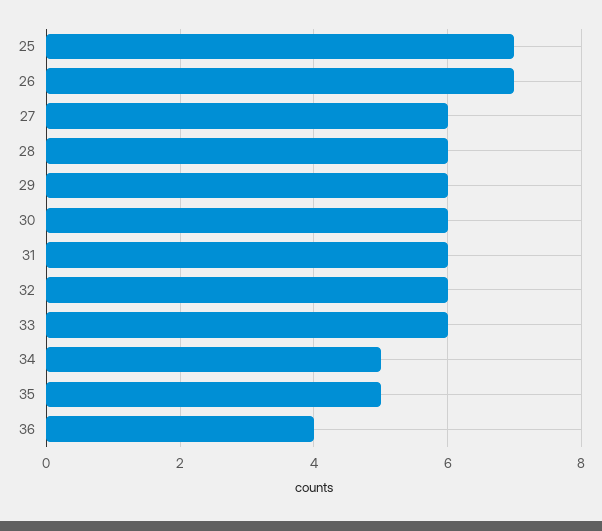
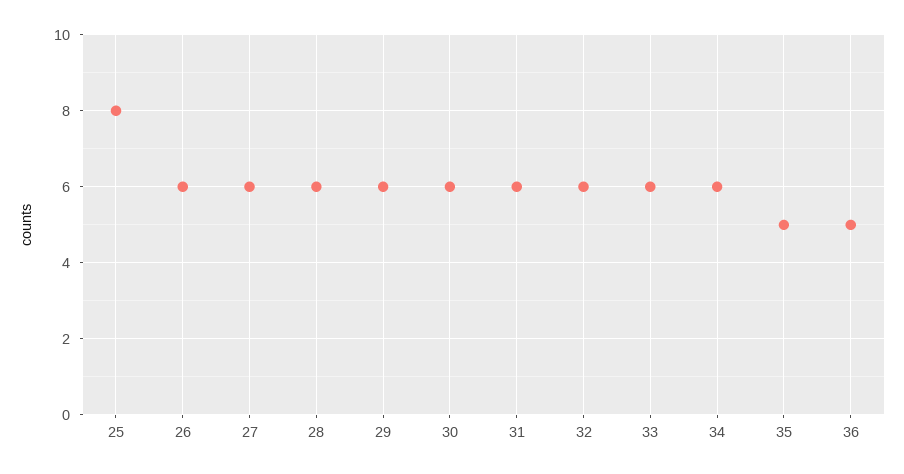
25: 7 -> 8
26: 7 -> 6
34: 5 -> 6
36: 4 -> 5

